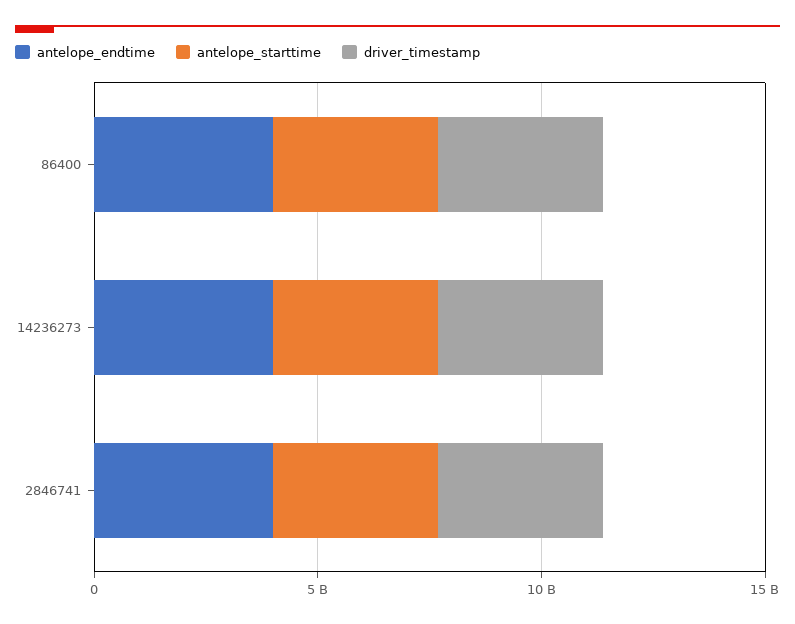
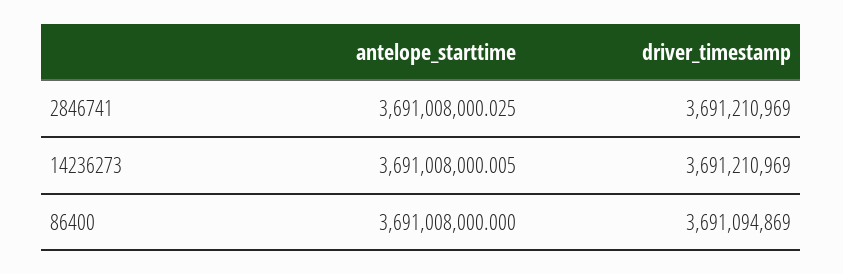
antelope_endtime, 86400: 4000000000 -> none
antelope_endtime, 14236273: 4000000000 -> none
antelope_endtime, 2846741: 4000000000 -> none

